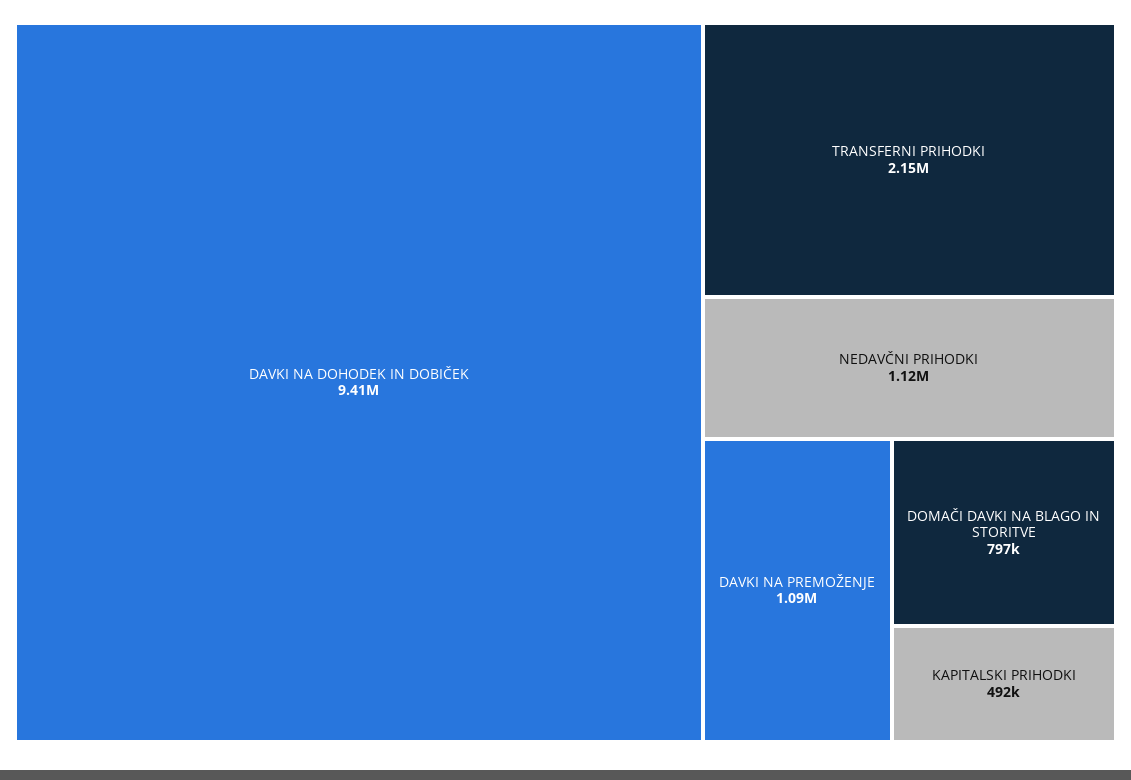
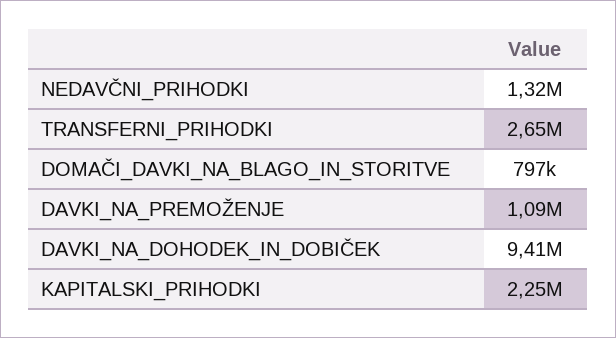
TRANSFERNI PRIHODKI: 2150000 -> 2650000
NEDAVČNI PRIHODKI: 1120000 -> 1320000
KAPITALSKI PRIHODKI: 492000 -> 2250000

